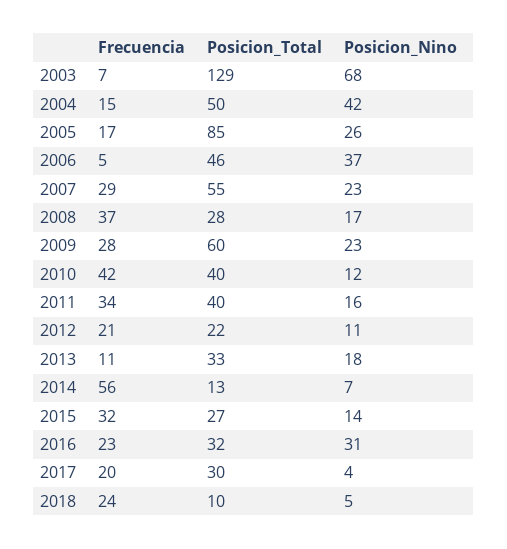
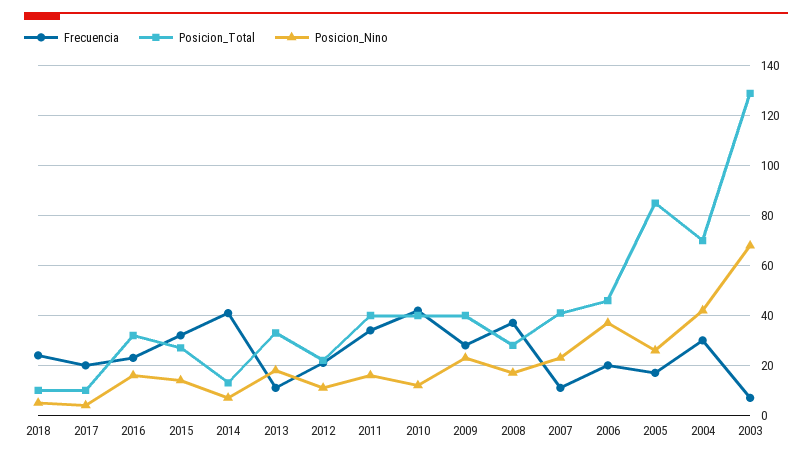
Frecuencia, 2004: 15 -> 30
Posicion_Total, 2004: 50 -> 70
Frecuencia, 2006: 5 -> 20
Frecuencia, 2007: 29 -> 10
Posicion_Total, 2007: 55 -> 40
Posicion_Total, 2009: 60 -> 40
Frecuencia, 2014: 56 -> 40
Posicion_Nino, 2016: 31 -> 15
Posicion_Total, 2017: 30 -> 10

